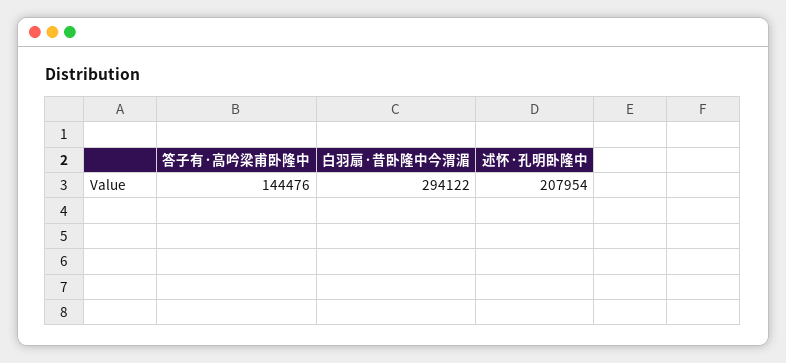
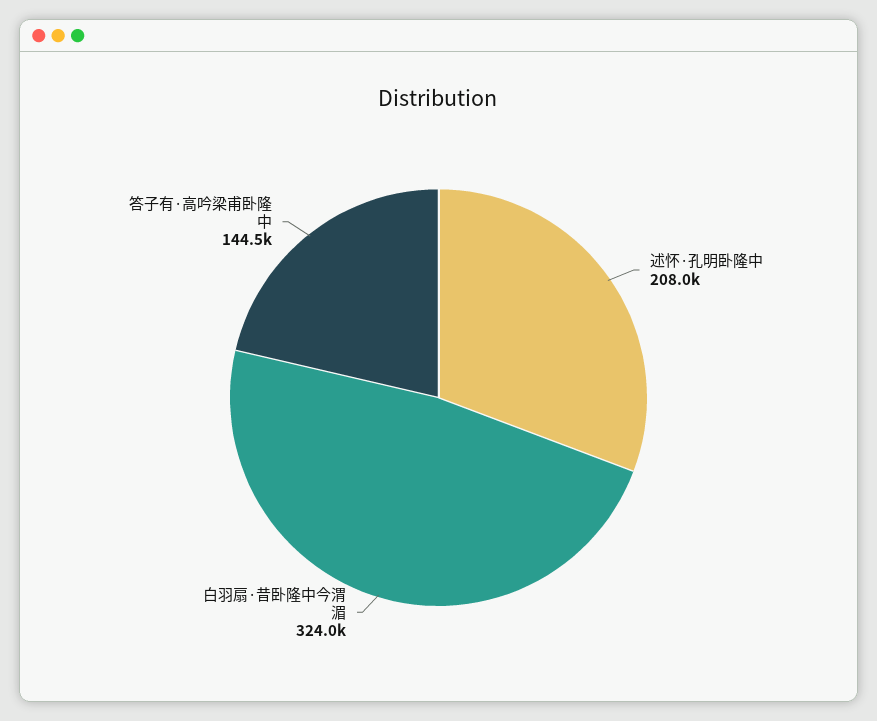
白羽扇·昔卧隆中今渭湄: 294122 -> 324000

